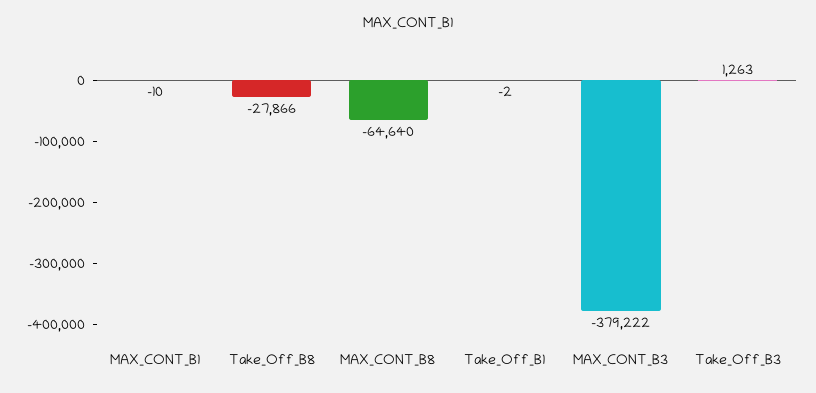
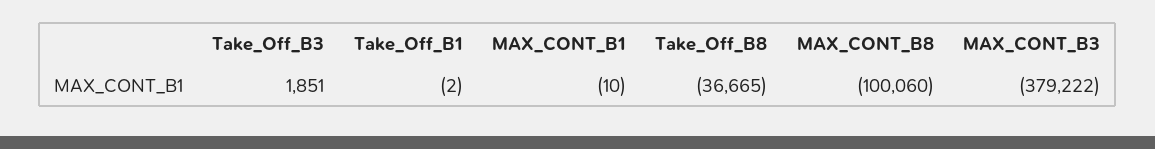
Take_Off_B8: -27866 -> -36665
MAX_CONT_B8: -64640 -> -100060
Take_Off_B3: 1263 -> 1851

